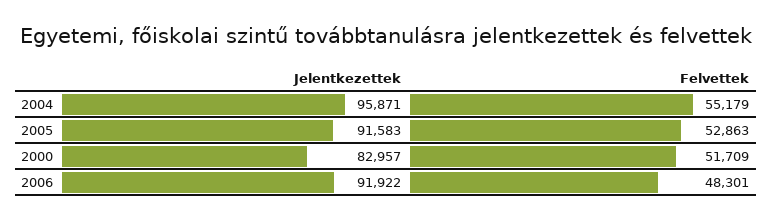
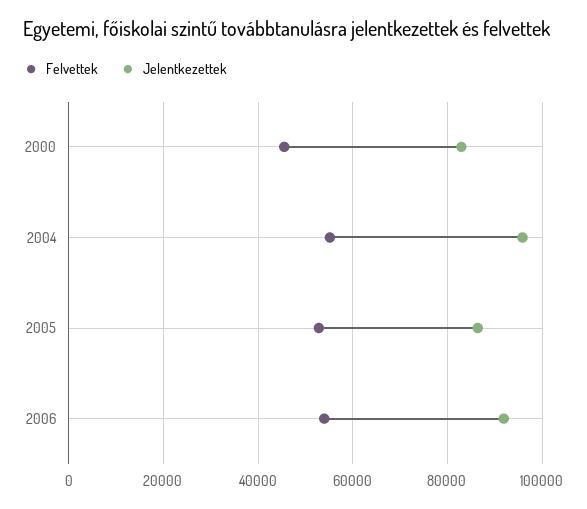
Jelentkezettek, 2005: 91583 -> 86000
Felvettek, 2000: 51709 -> 46000
Felvettek, 2006: 48301 -> 54000

